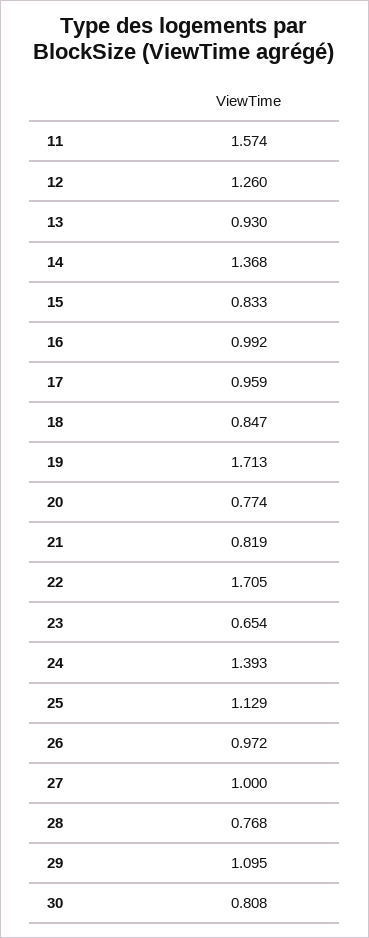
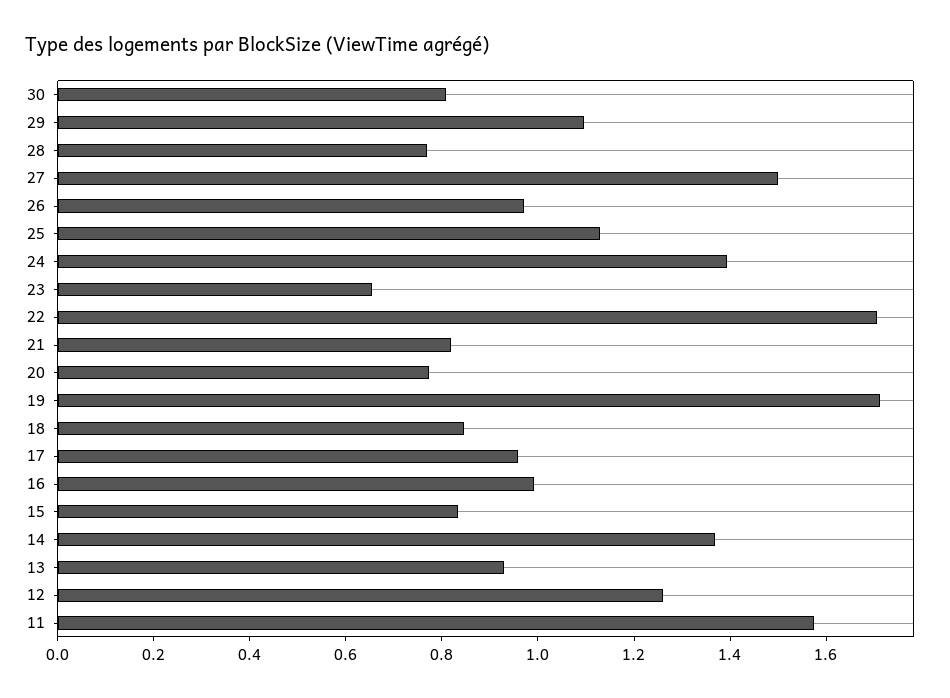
27: 1 -> 1.5

